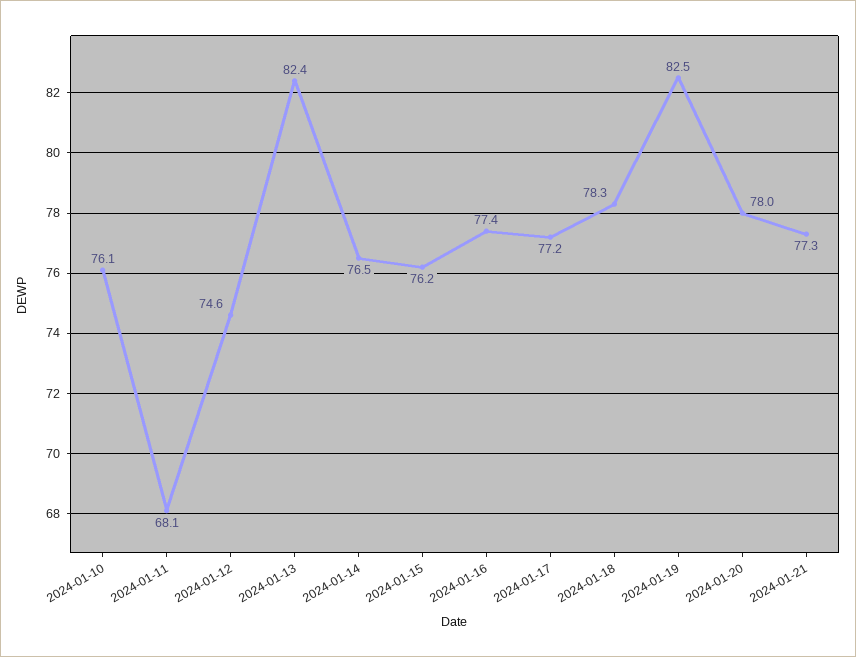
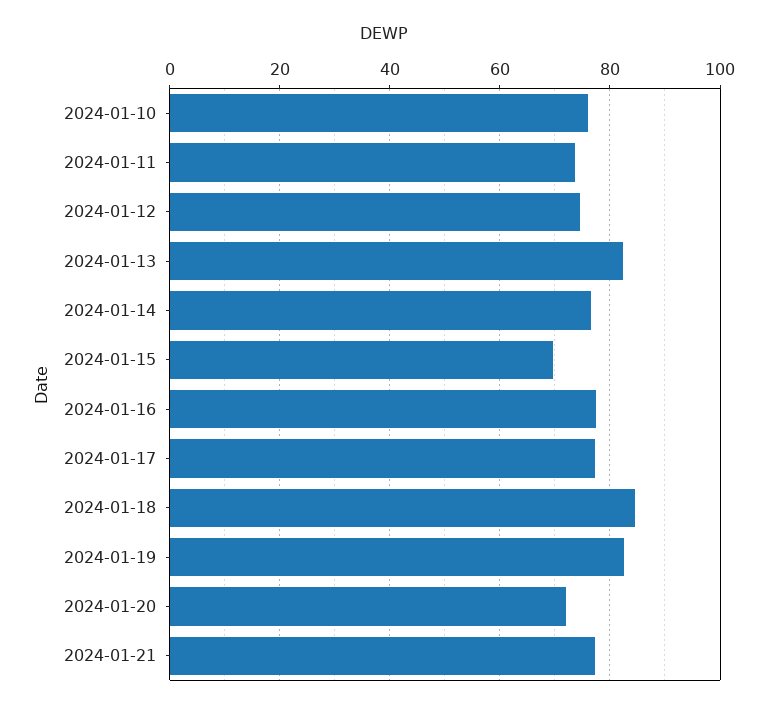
2024-01-11: 68.1 -> 74
2024-01-15: 76.2 -> 70
2024-01-18: 78.3 -> 84
2024-01-20: 78 -> 72

